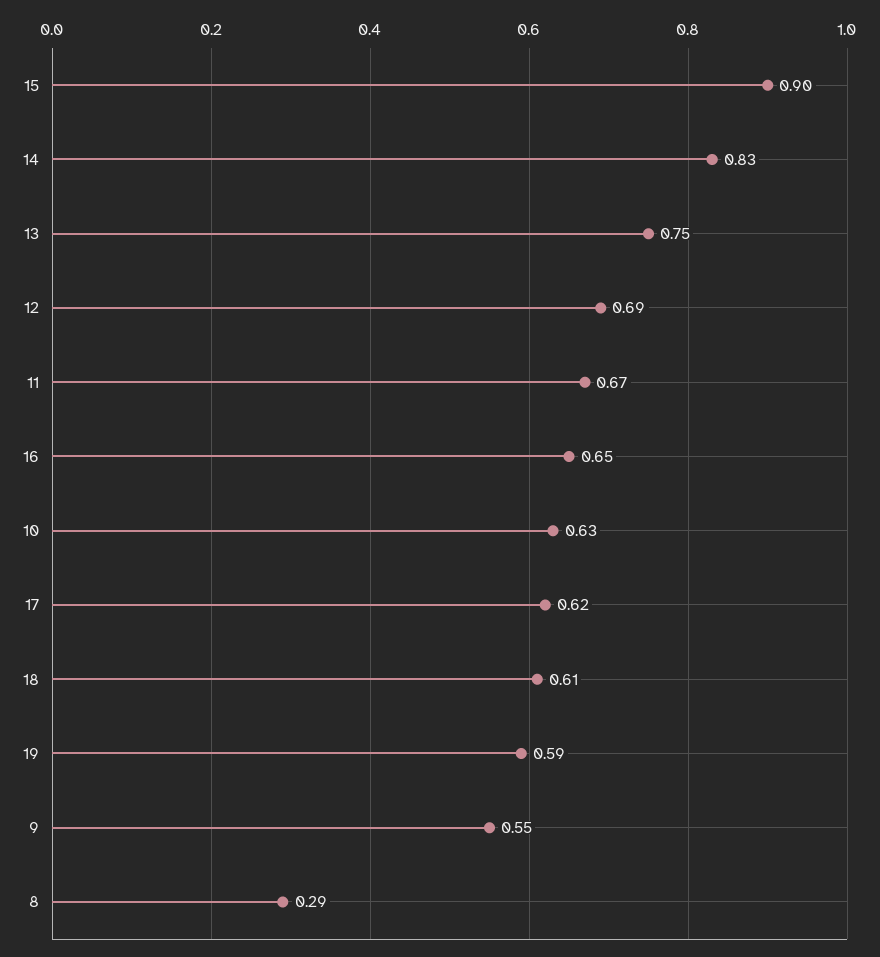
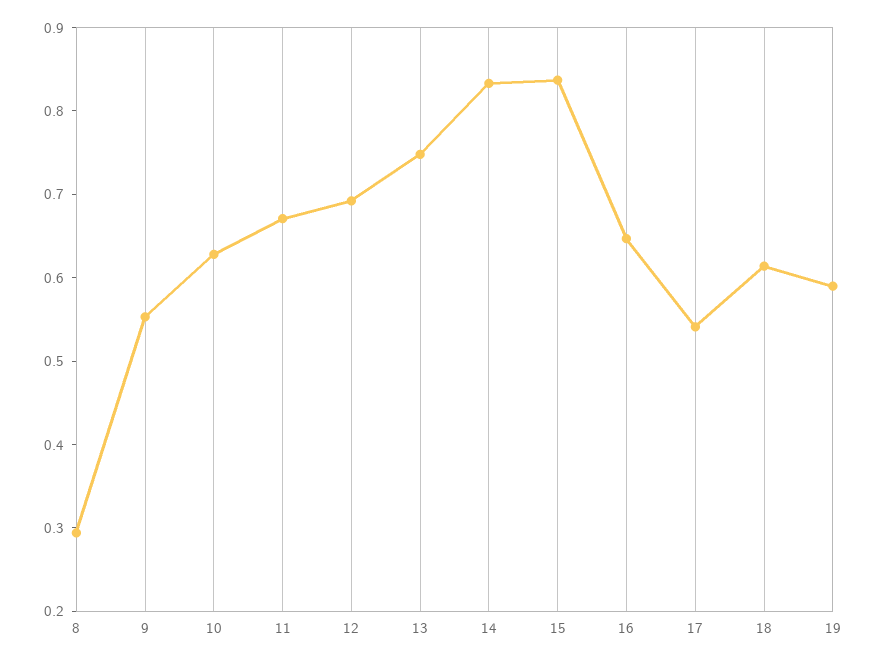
15: 0.9 -> 0.84
17: 0.62 -> 0.54

